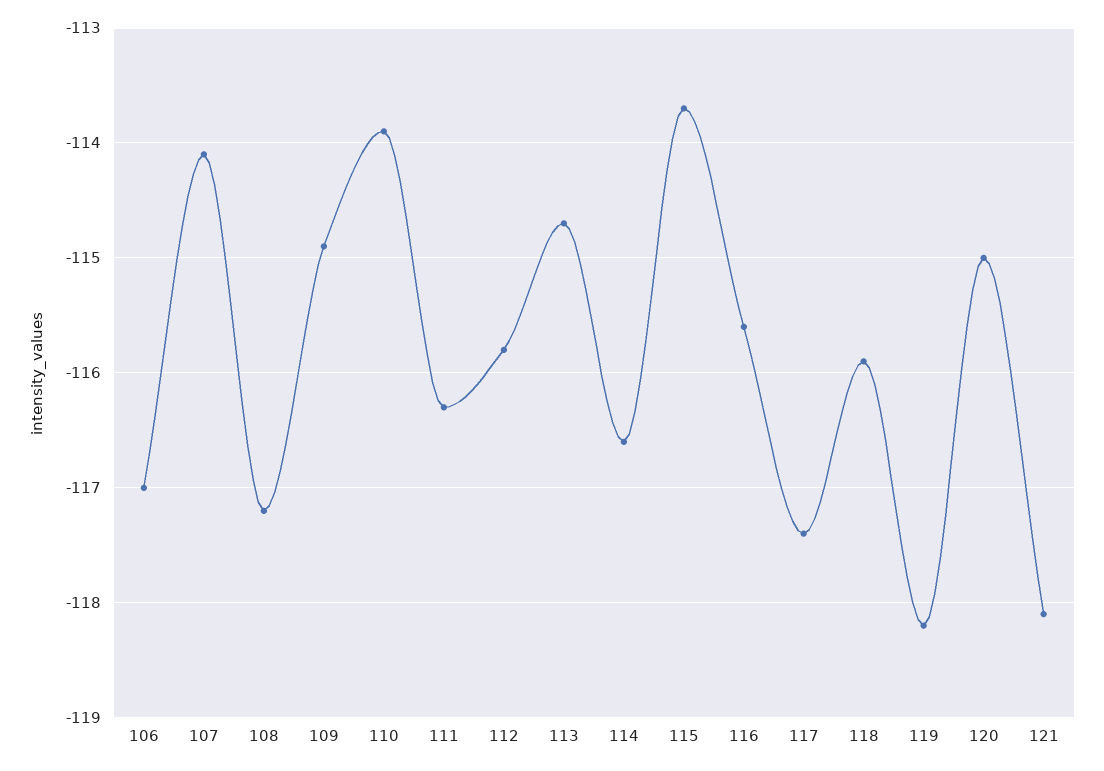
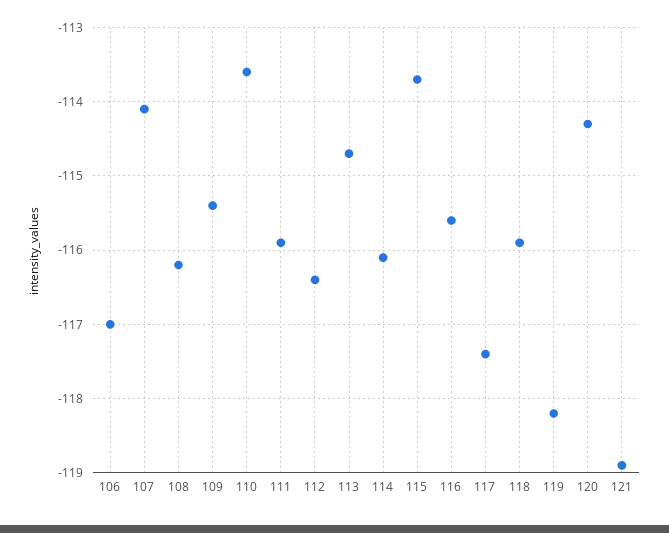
108: -117.2 -> -116.2
109: -114.9 -> -115.4
110: -113.9 -> -113.6
111: -116.3 -> -115.9
112: -115.8 -> -116.4
114: -116.6 -> -116.1
120: -115 -> -114.3
121: -118.1 -> -118.9

